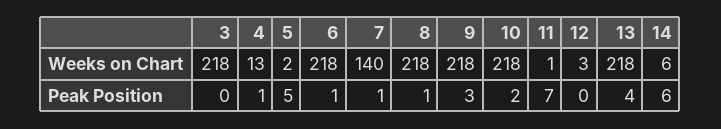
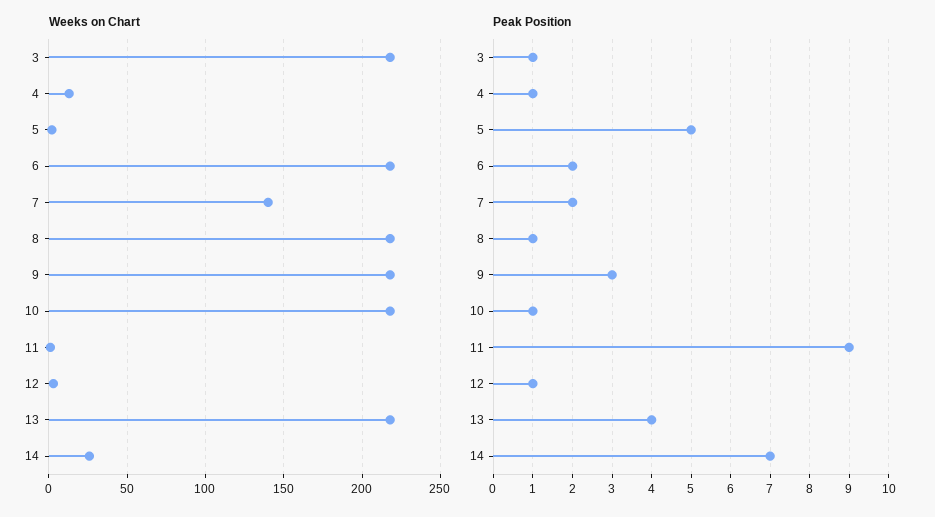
Weeks on Chart, 14: 6 -> 25
Peak Position, 3: 0 -> 1
Peak Position, 6: 1 -> 2
Peak Position, 7: 1 -> 2
Peak Position, 10: 2 -> 1
Peak Position, 11: 7 -> 9
Peak Position, 12: 0 -> 1
Peak Position, 14: 6 -> 7

